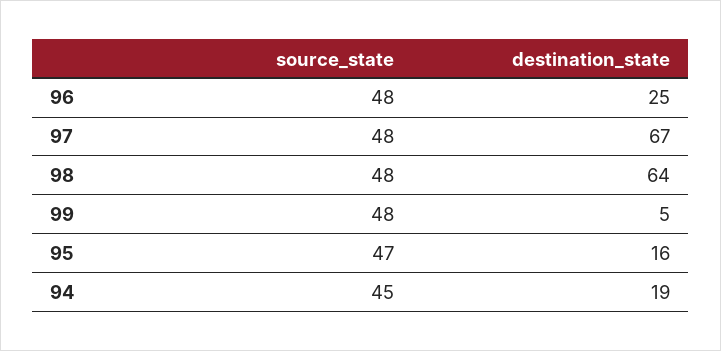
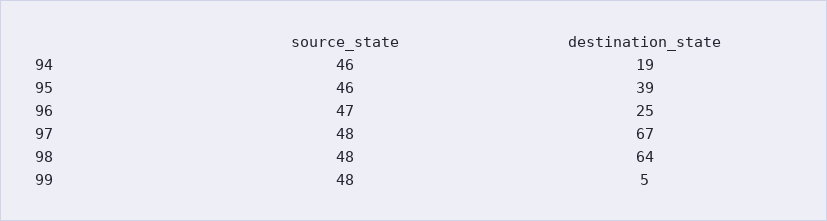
source_state, 96: 48 -> 47
source_state, 95: 47 -> 46
destination_state, 95: 16 -> 39
source_state, 94: 45 -> 46

